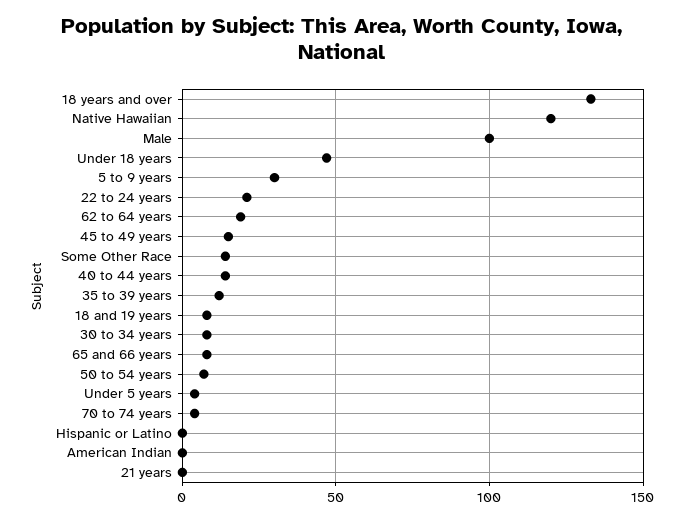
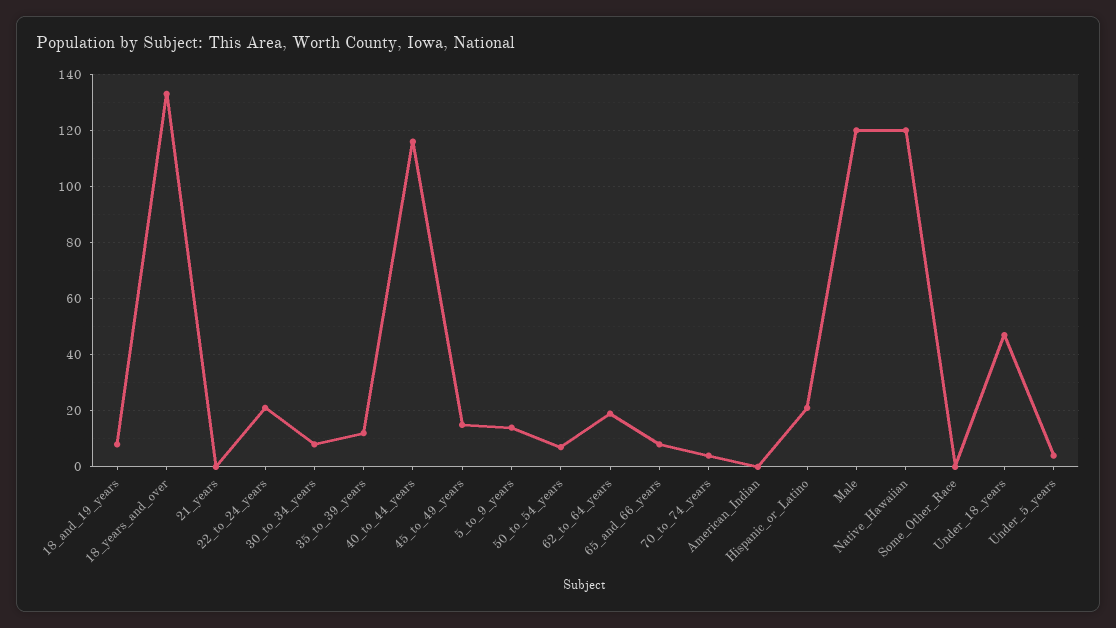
Male: 100 -> 120
5 to 9 years: 30 -> 15
Some Other Race: 15 -> 0
40 to 44 years: 15 -> 115
Hispanic or Latino: 0 -> 20

